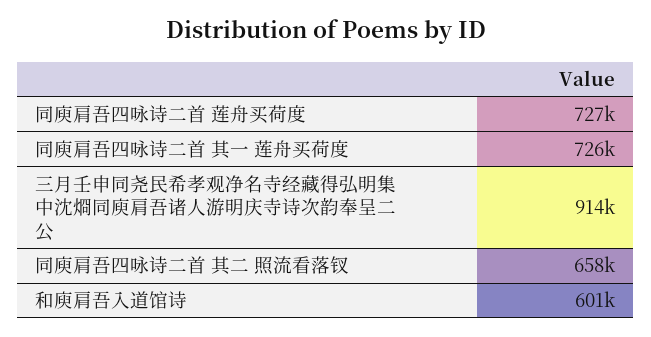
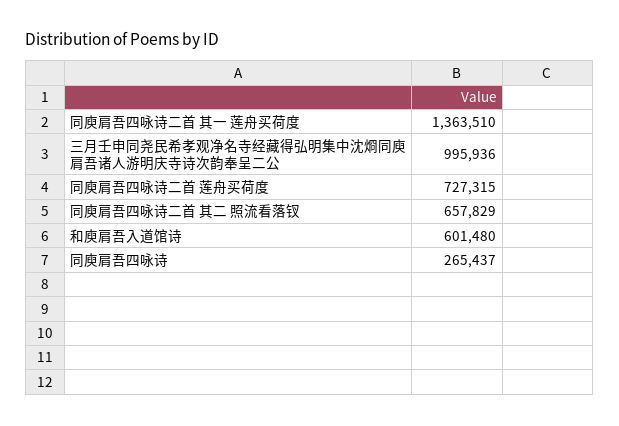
同庾肩吾四咏诗二首 其一 莲舟买荷度: 726000 -> 1363510
三月壬申同尧民希孝观净名寺经藏得弘明集中沈烱同庾肩吾诸人游明庆寺诗次韵奉呈二公: 914000 -> 995936
同庾肩吾四咏诗: none -> 265437

